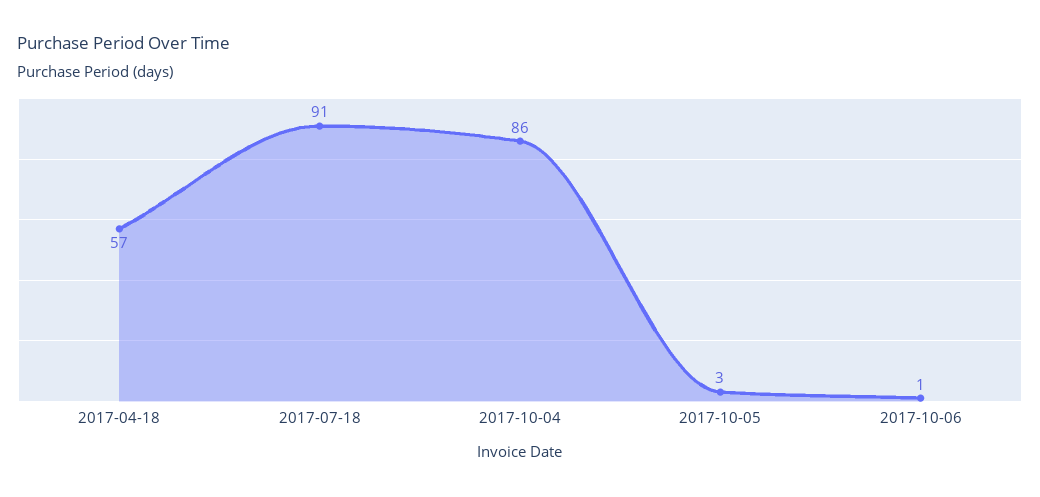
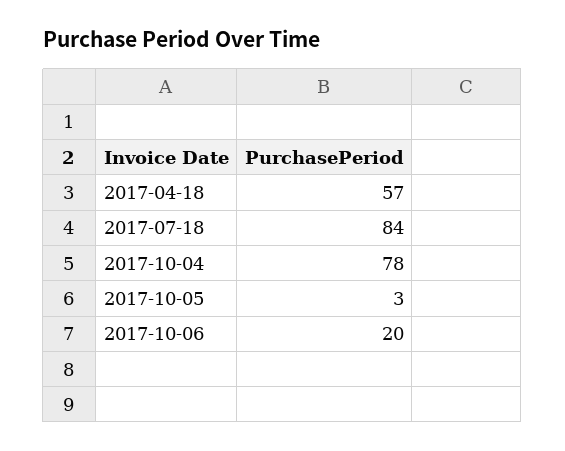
2017-07-18: 91 -> 84
2017-10-04: 86 -> 78
2017-10-06: 1 -> 20

